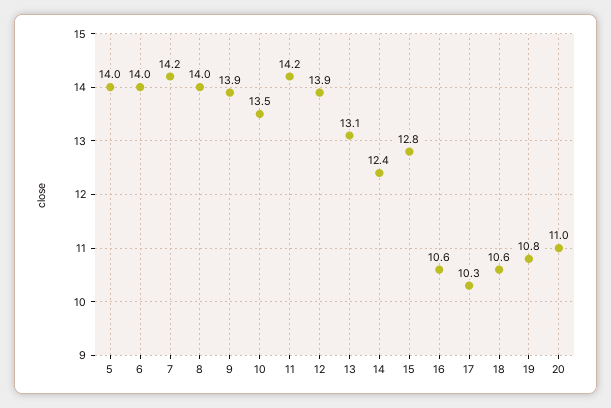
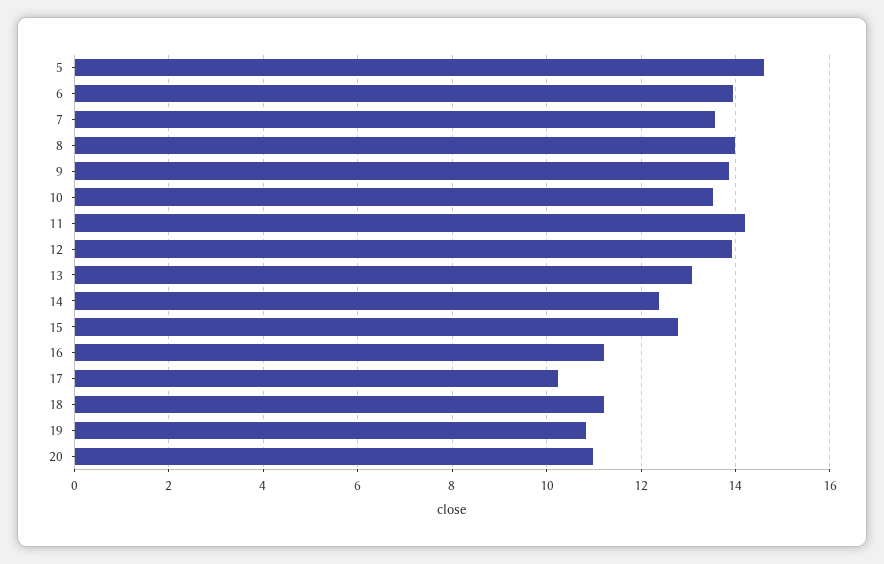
5: 14 -> 14.6
7: 14.2 -> 13.6
16: 10.6 -> 11.2
18: 10.6 -> 11.2

